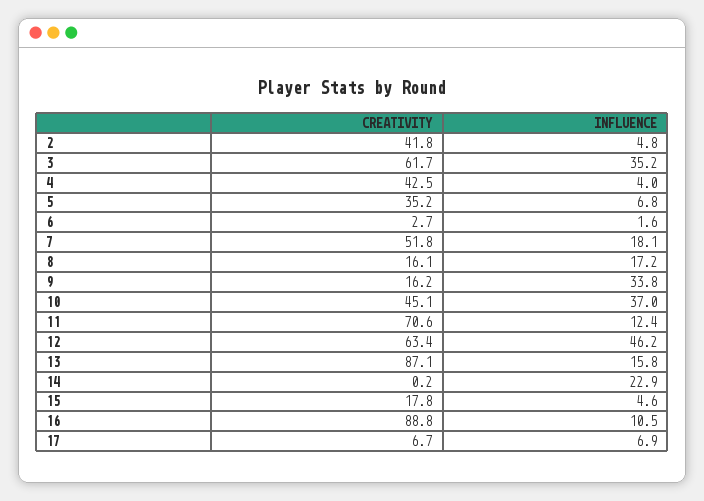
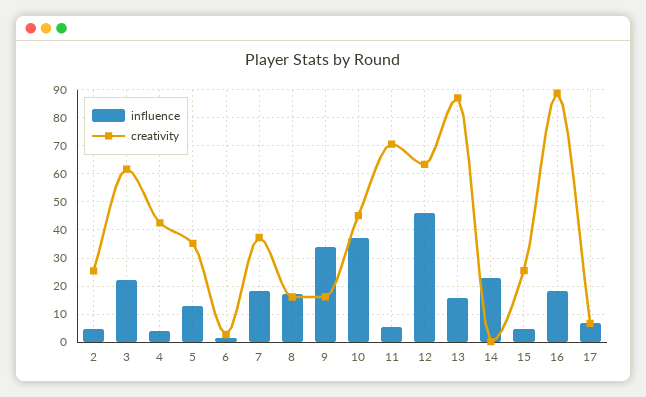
CREATIVITY, 2: 41.8 -> 25
INFLUENCE, 3: 35.2 -> 22.5
INFLUENCE, 5: 6.8 -> 12.5
CREATIVITY, 7: 51.8 -> 37.5
INFLUENCE, 11: 12.4 -> 5
CREATIVITY, 15: 17.8 -> 25
INFLUENCE, 16: 10.5 -> 17.5

